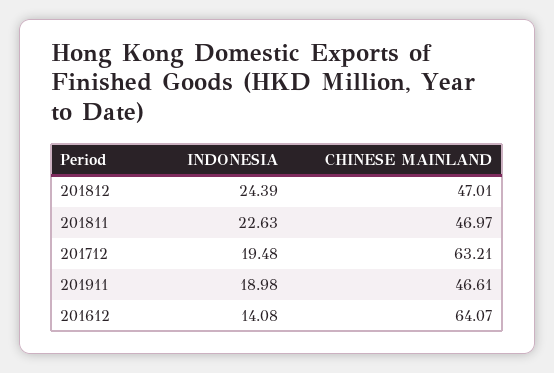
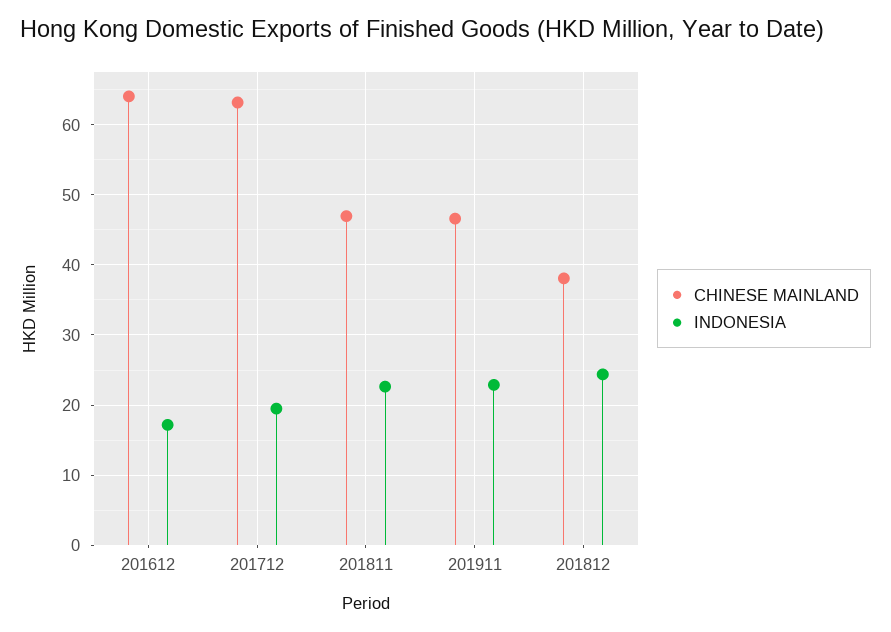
CHINESE MAINLAND, 201812: 47.01 -> 38
INDONESIA, 201911: 18.98 -> 23
INDONESIA, 201612: 14.08 -> 17

